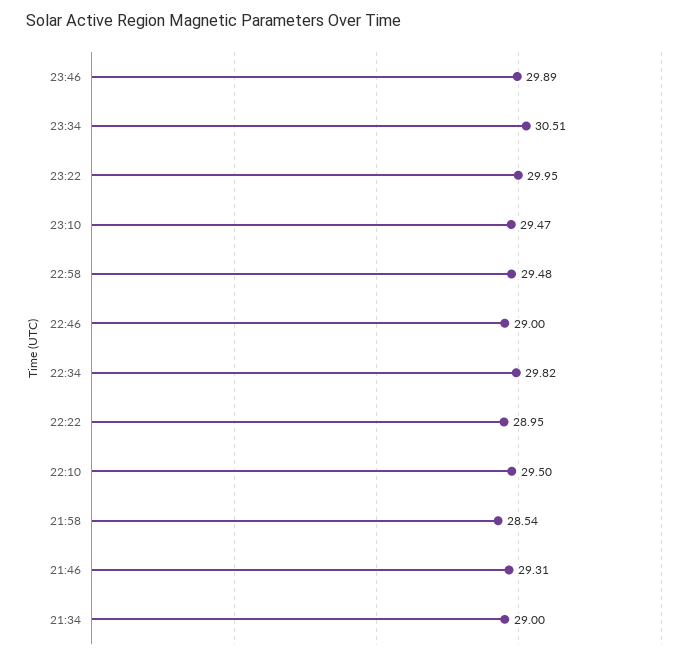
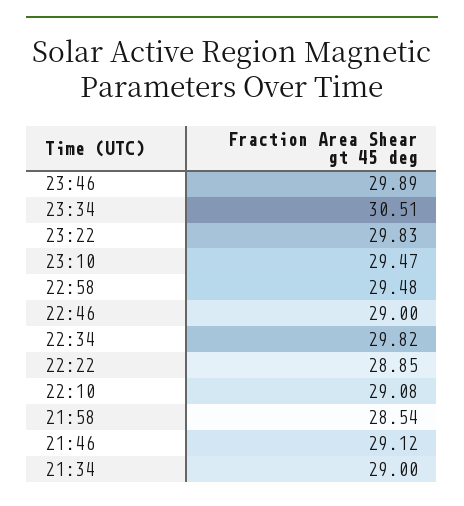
23:22: 29.95 -> 29.83
22:22: 28.95 -> 28.85
22:10: 29.5 -> 29.08
21:46: 29.31 -> 29.12

